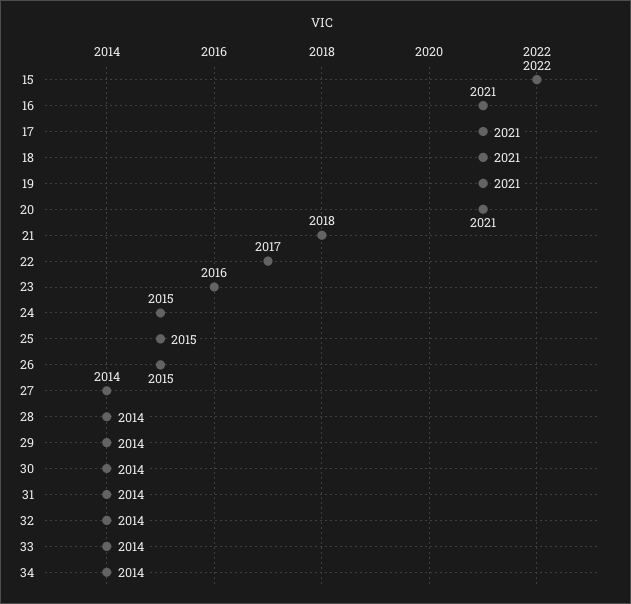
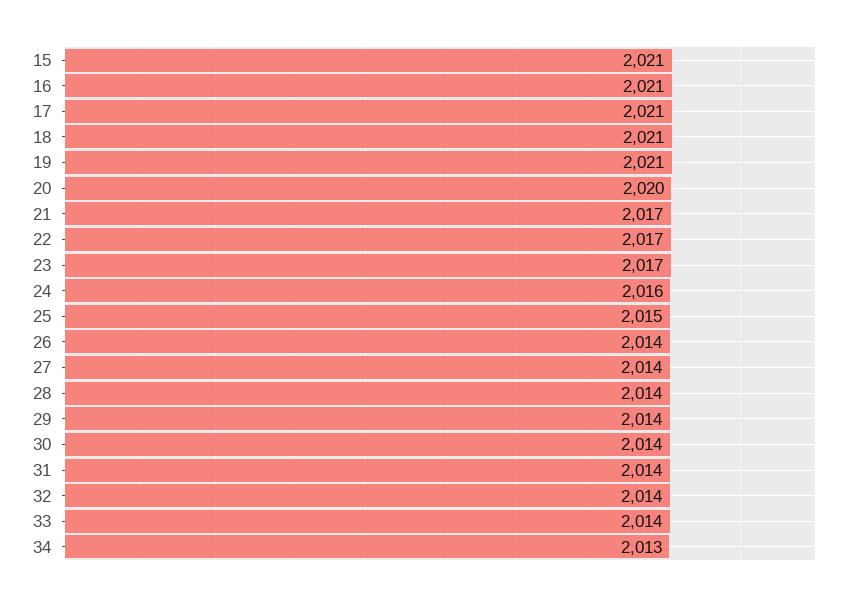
15: 2022 -> 2021
20: 2021 -> 2020
21: 2018 -> 2017
23: 2016 -> 2017
24: 2015 -> 2016
26: 2015 -> 2014
34: 2014 -> 2013

